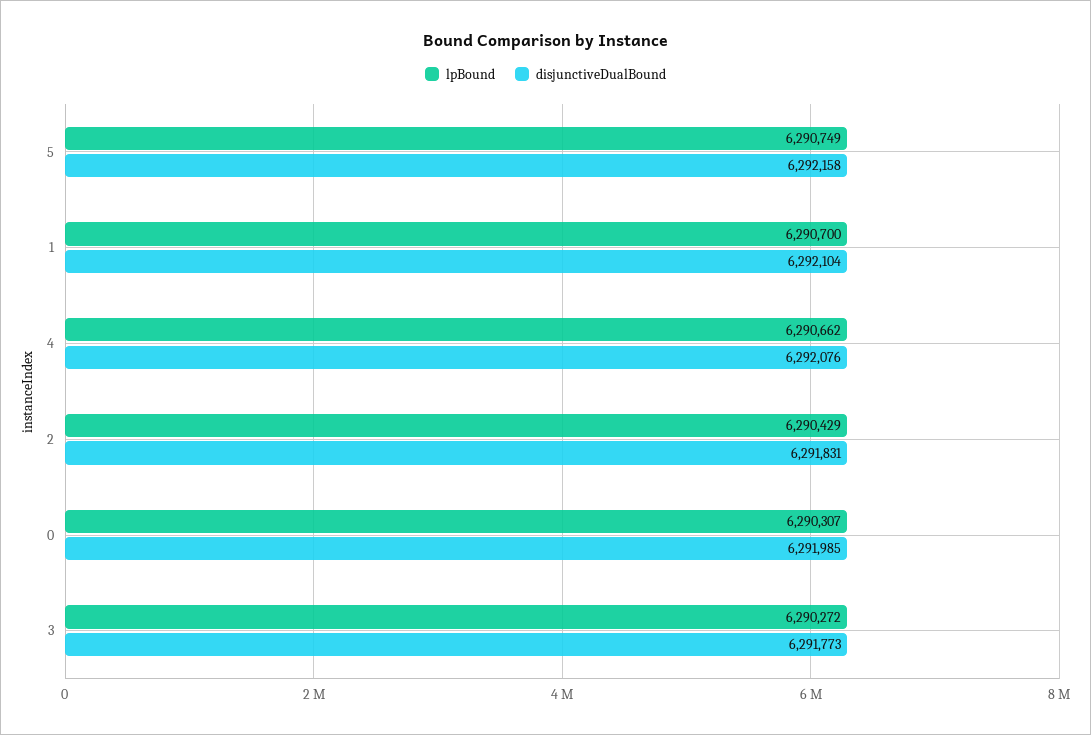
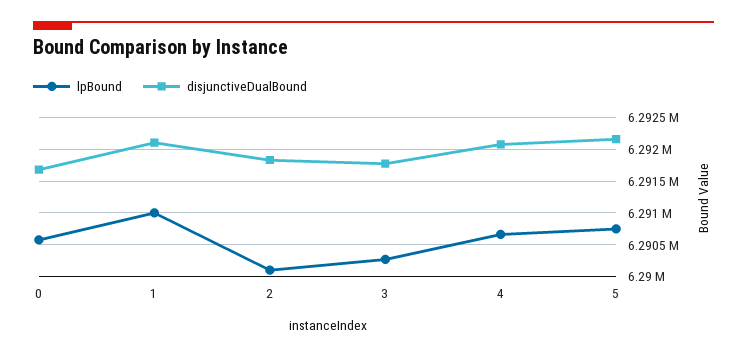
lpBound, 1: 6290700 -> 6291000
lpBound, 2: 6290429 -> 6290100
lpBound, 0: 6290307 -> 6290600
disjunctiveDualBound, 0: 6291985 -> 6291700

